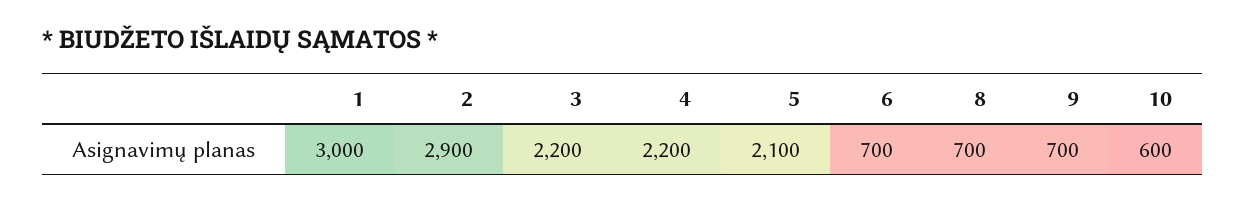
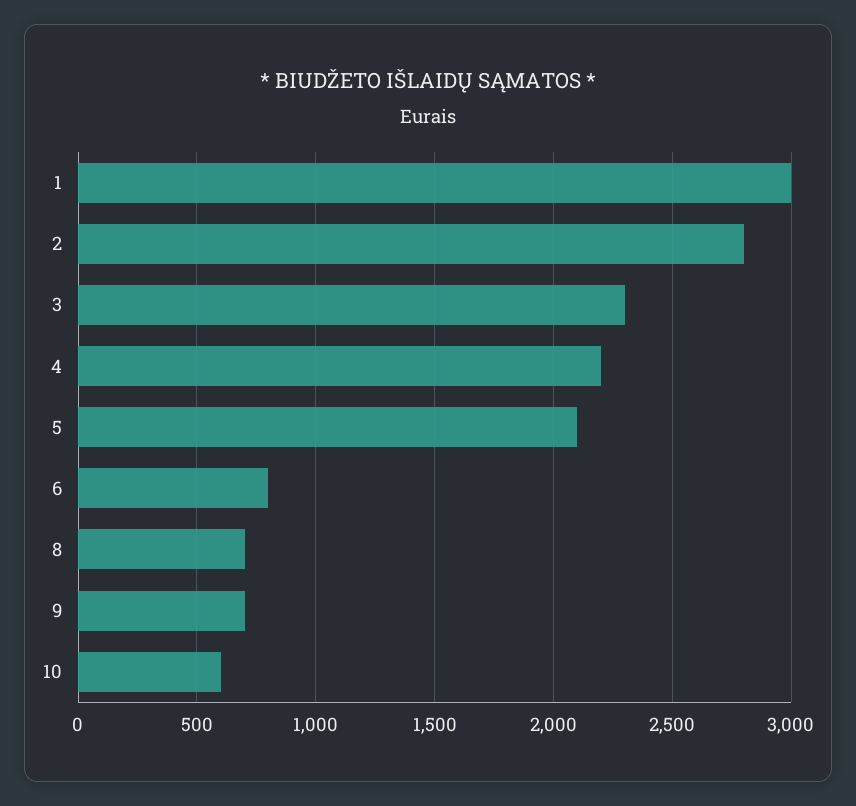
2: 2900 -> 2800
3: 2200 -> 2300
6: 700 -> 800

